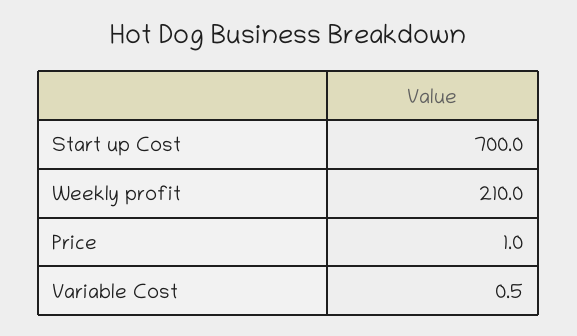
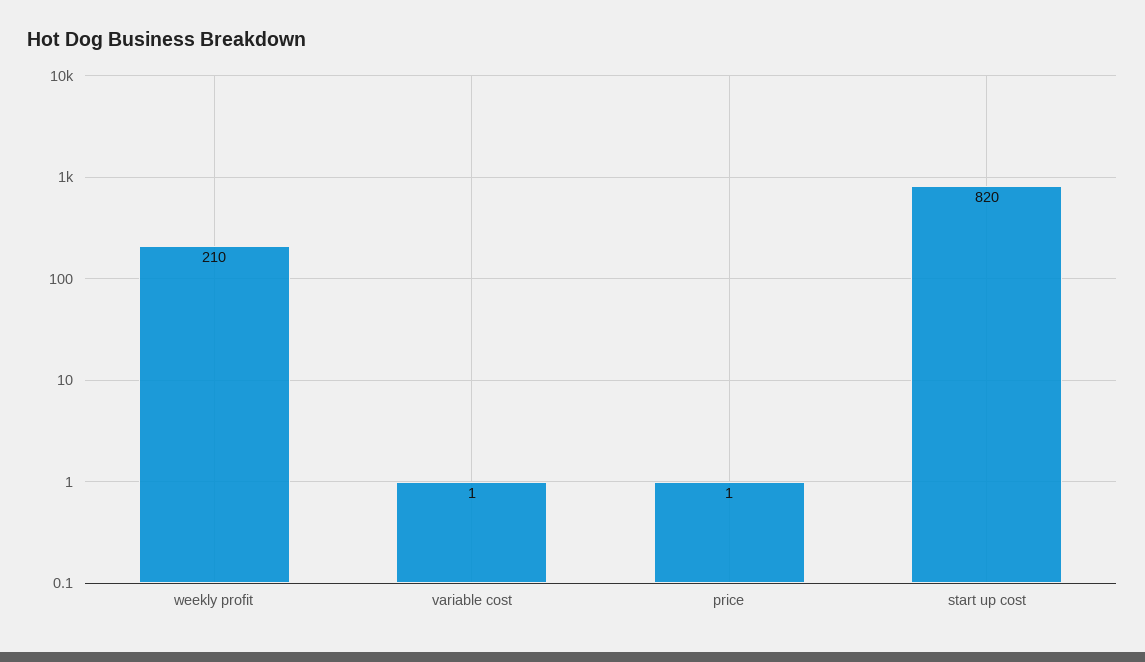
Start up Cost: 700 -> 820

